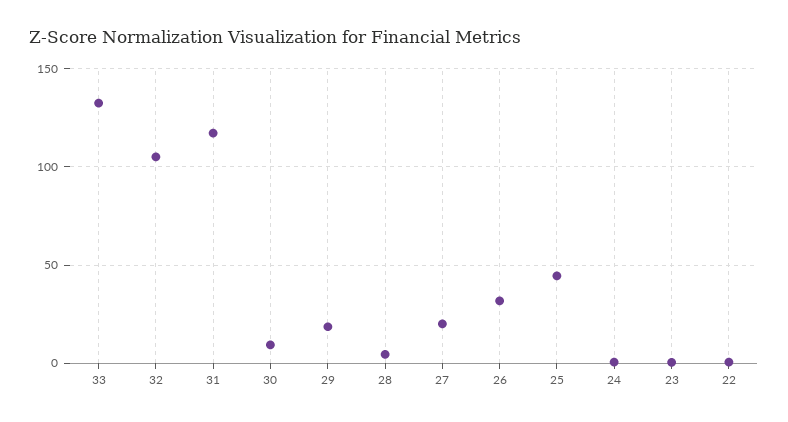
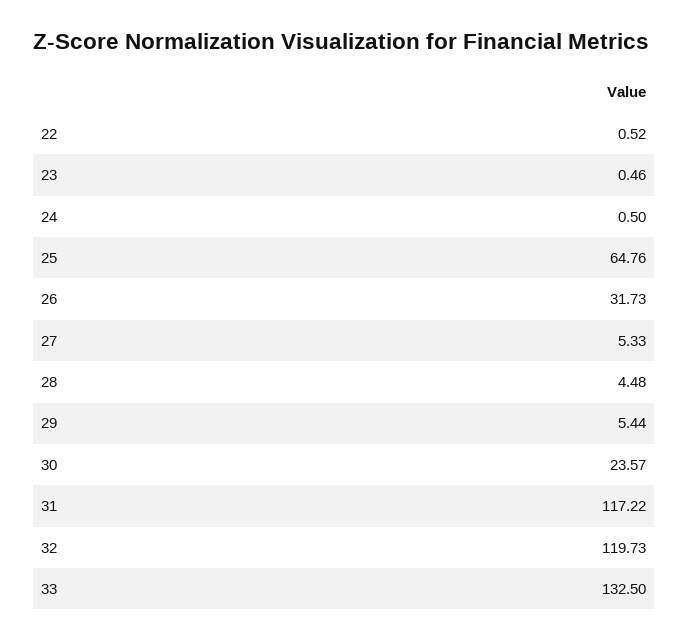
32: 105 -> 119.73
30: 10 -> 23.57
29: 20 -> 5.44
27: 20 -> 5.33
25: 45 -> 64.76

